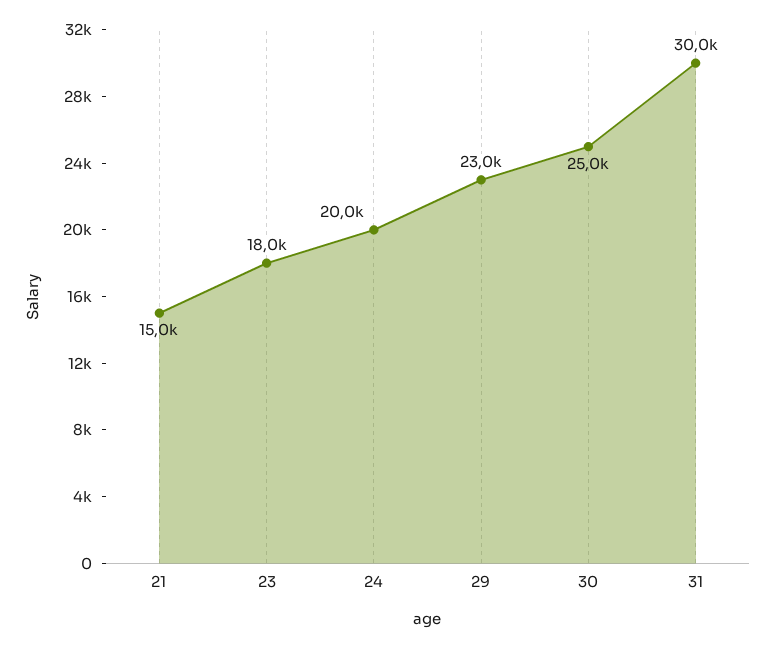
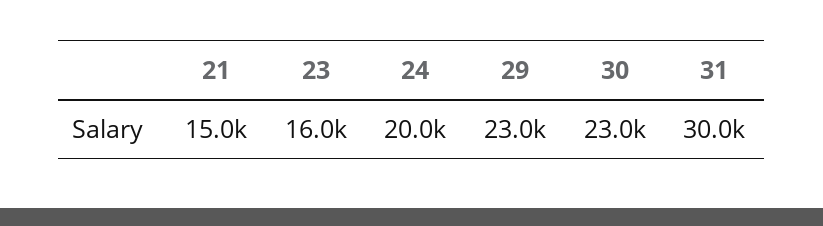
23: 18000 -> 16000
30: 25000 -> 23000

